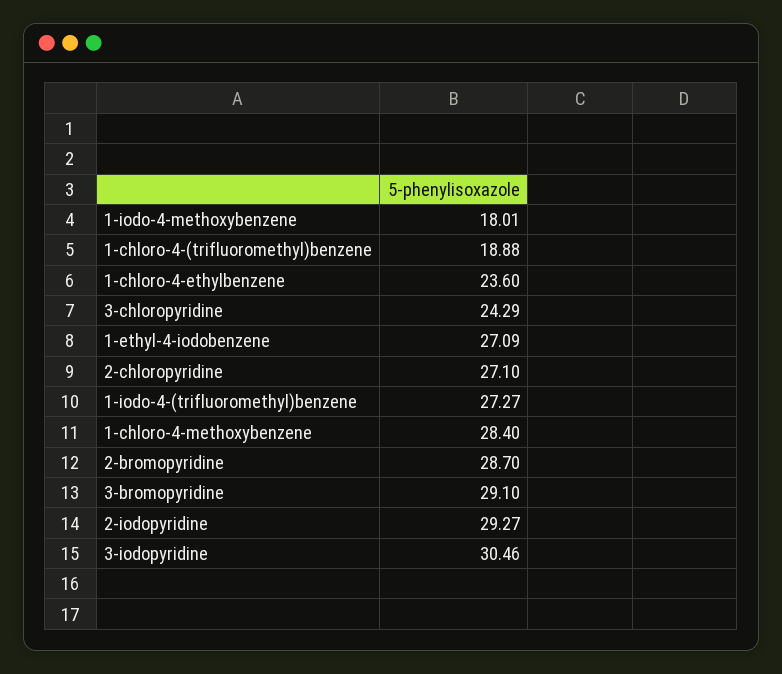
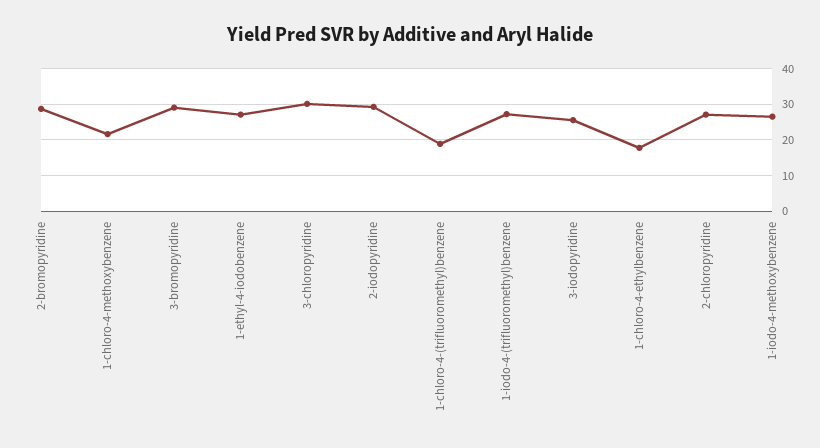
1-iodo-4-methoxybenzene: 18.01 -> 26
1-chloro-4-ethylbenzene: 23.6 -> 18
3-chloropyridine: 24.29 -> 30
1-chloro-4-methoxybenzene: 28.4 -> 22
3-iodopyridine: 30.46 -> 26

